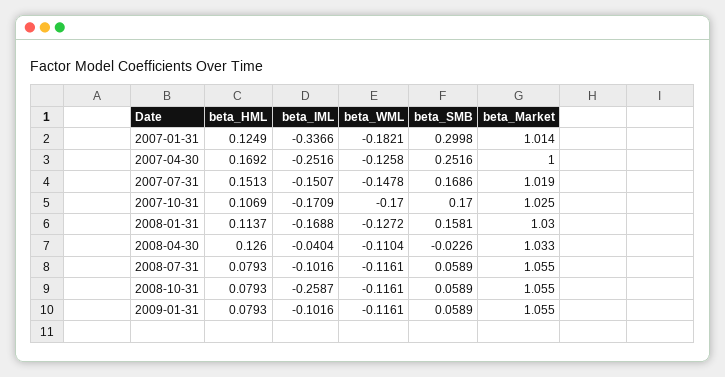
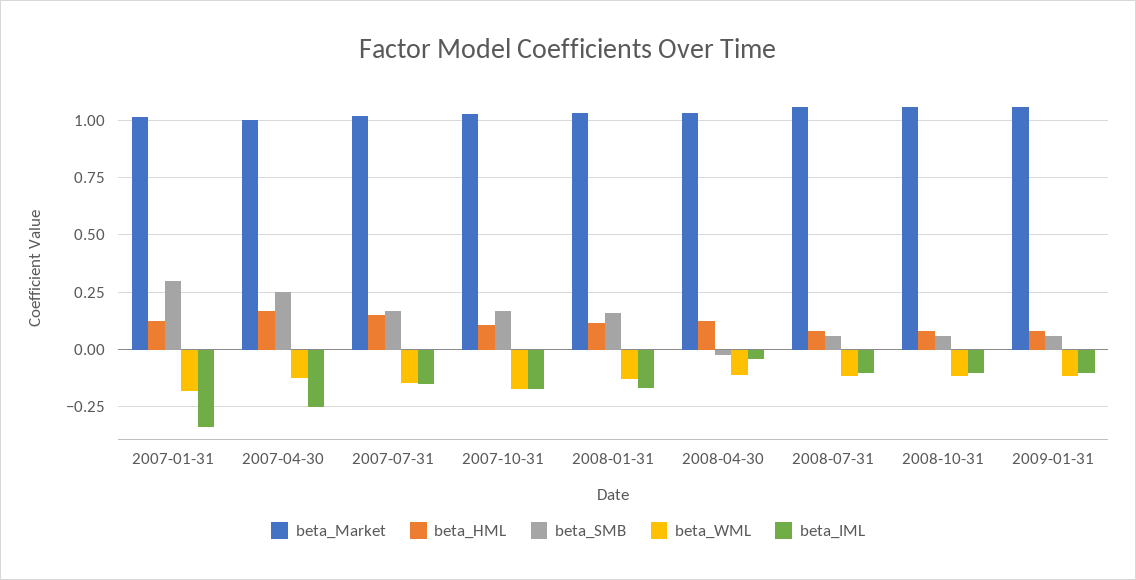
beta_IML, 2008-10-31: -0.2587 -> -0.1

